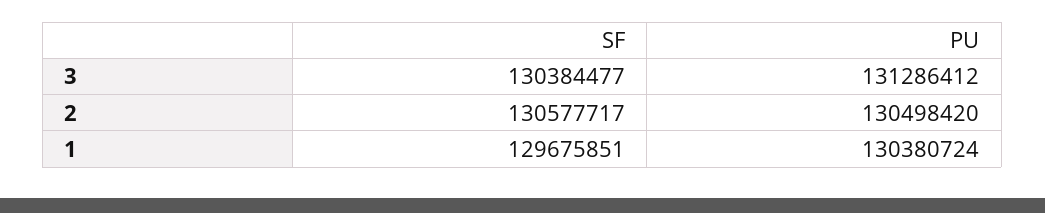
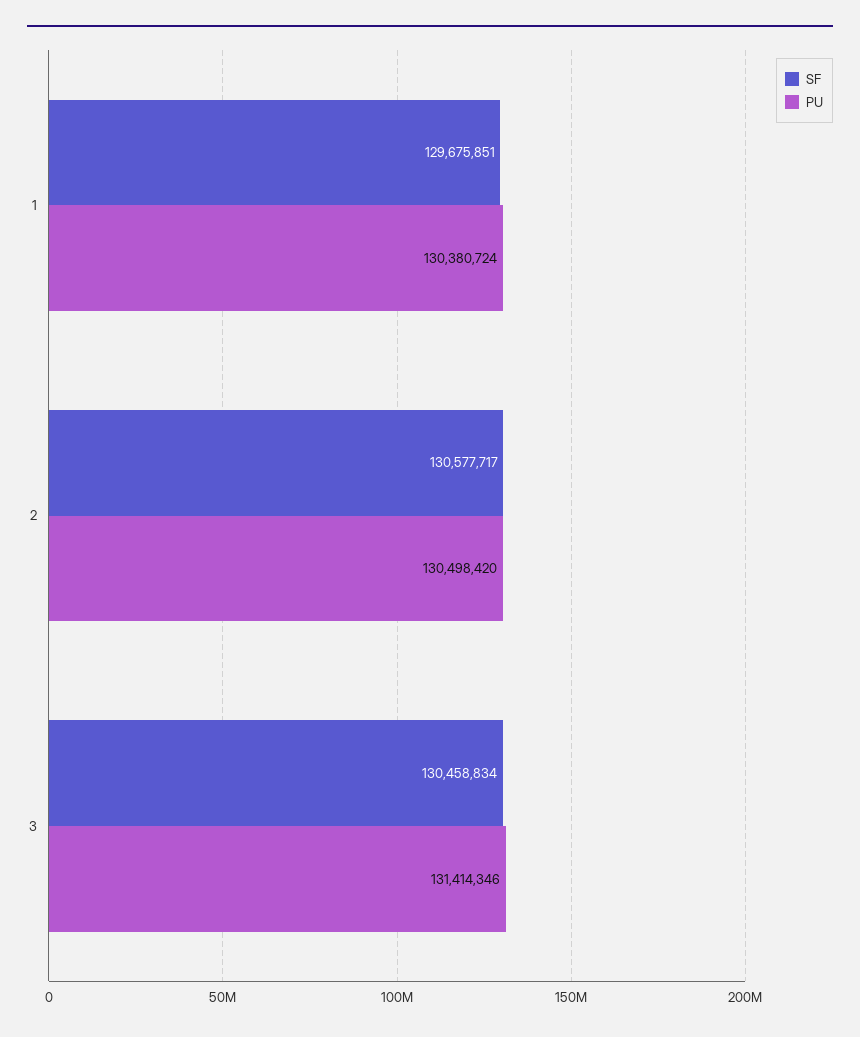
SF, 3: 130384477 -> 130458834
PU, 3: 131286412 -> 131414346

